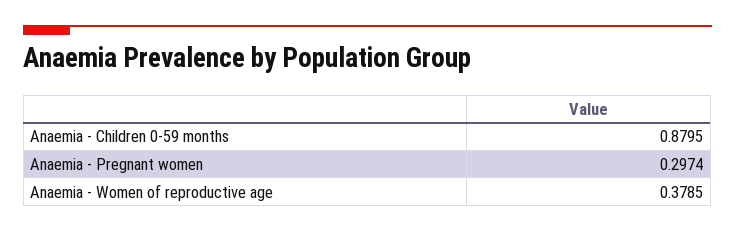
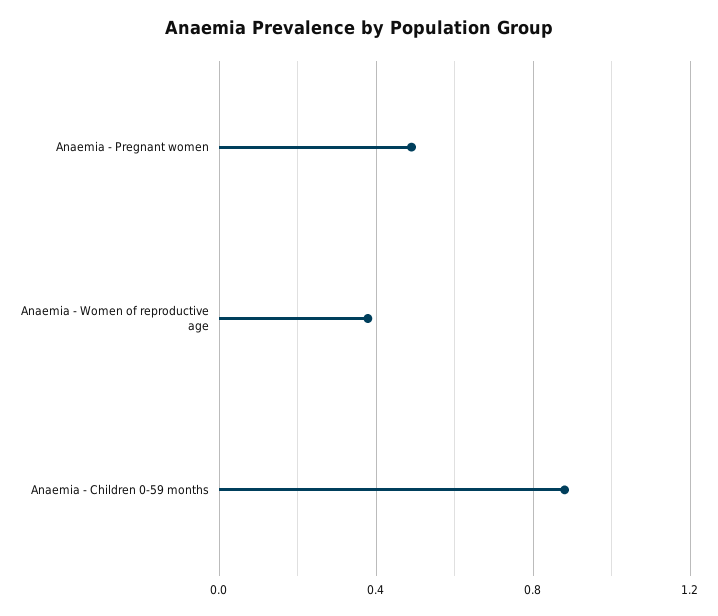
Anaemia - Pregnant women: 0.2974 -> 0.5

